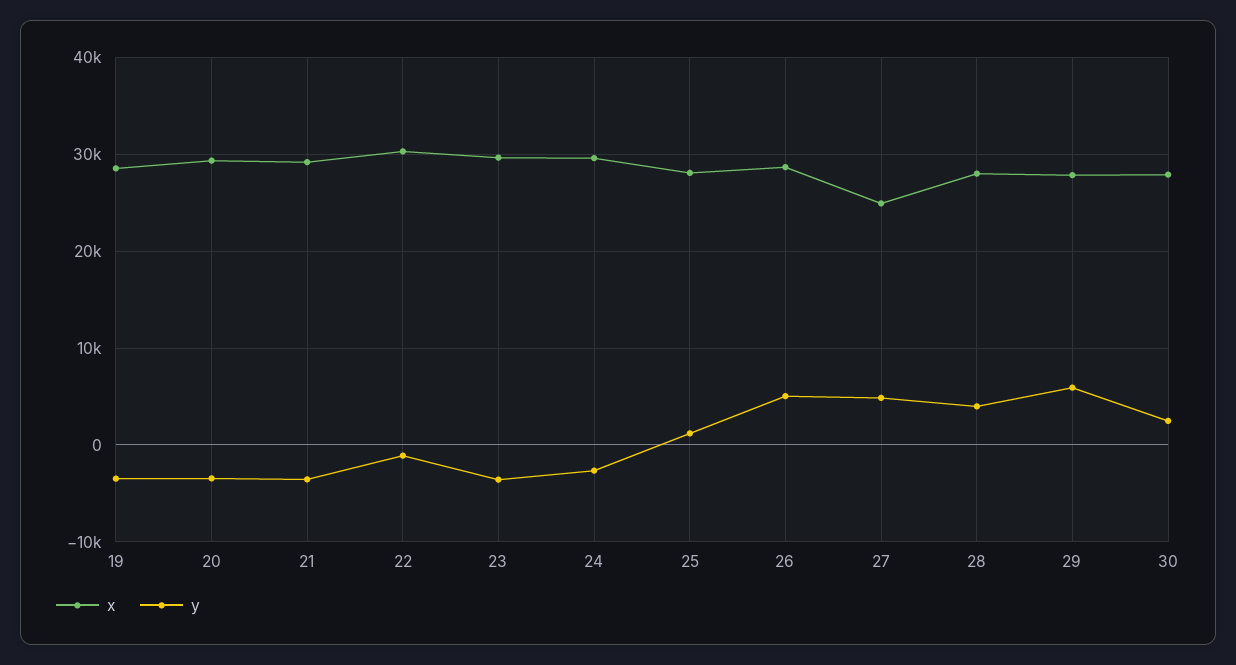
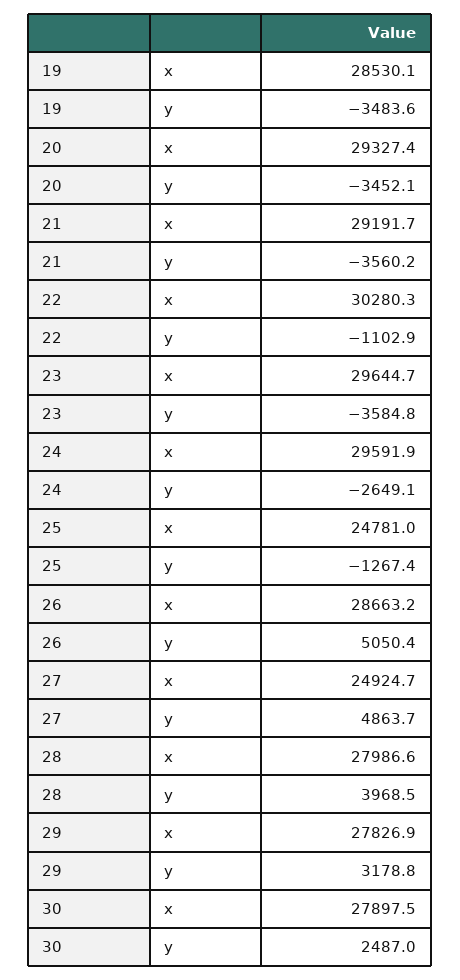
x, 25: 28000 -> 24781
y, 25: 1000 -> -1267.4
y, 29: 6000 -> 3178.8

